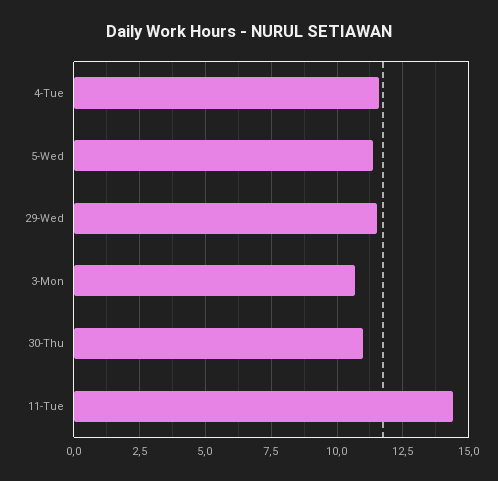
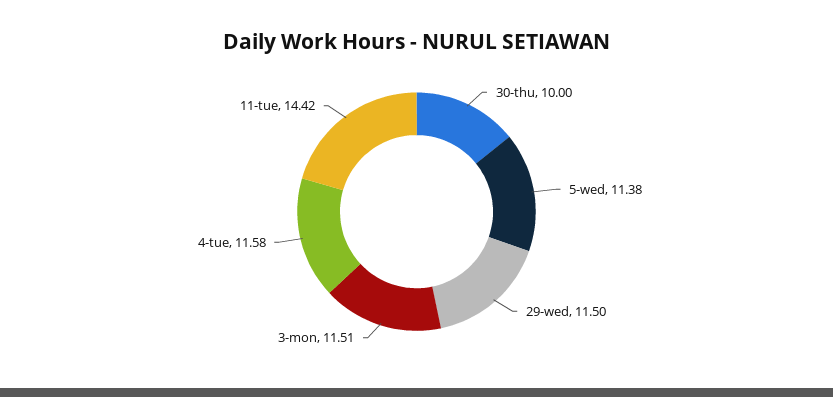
3-Mon: 10.75 -> 11.51
30-Thu: 11 -> 10

